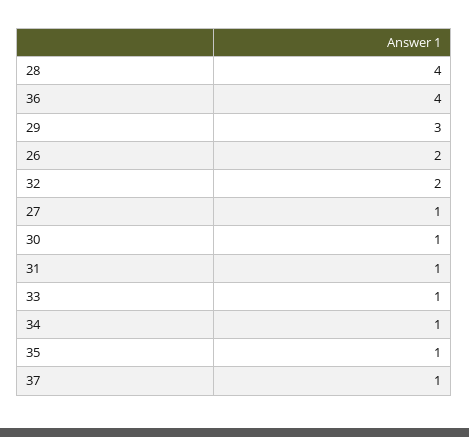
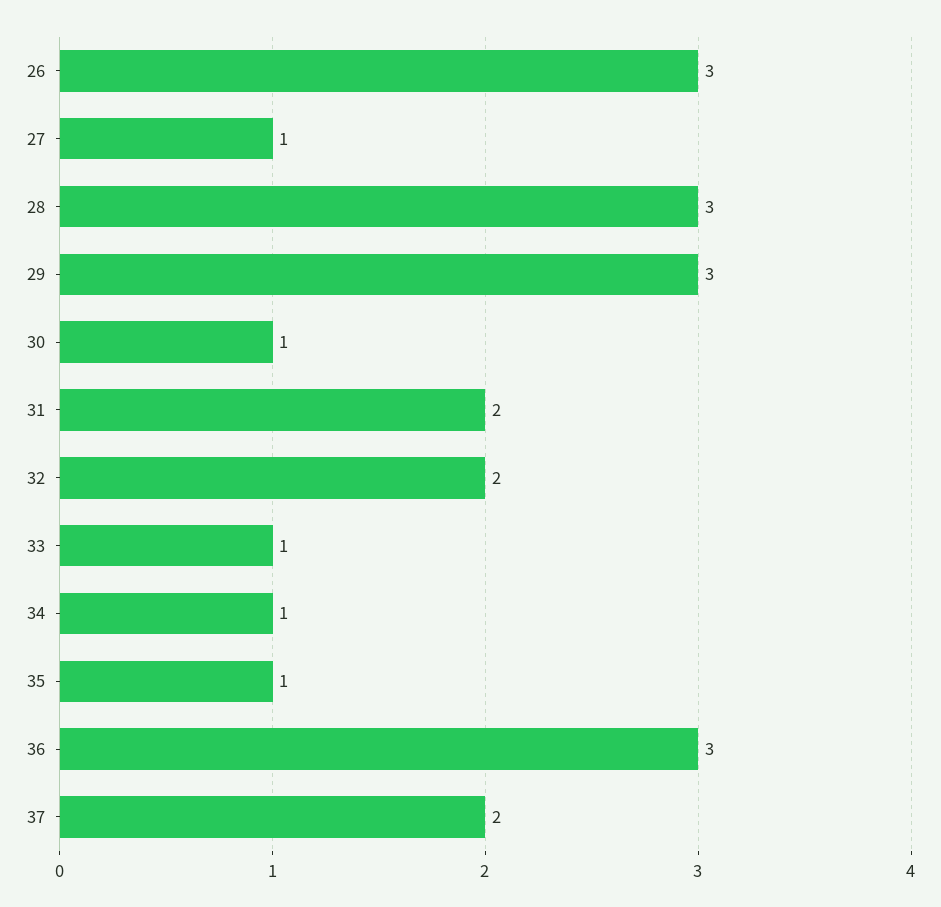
28: 4 -> 3
36: 4 -> 3
26: 2 -> 3
31: 1 -> 2
37: 1 -> 2

